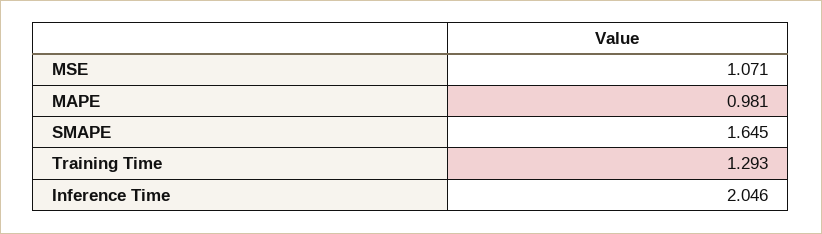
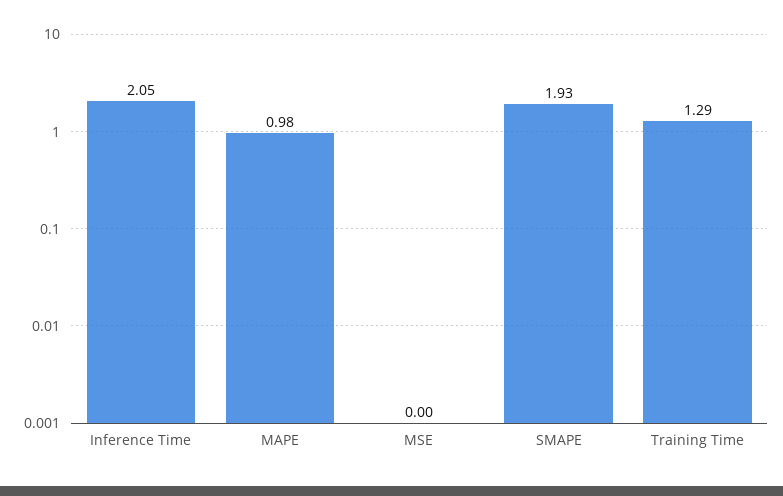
MSE: 1.071 -> 0
SMAPE: 1.645 -> 1.93

